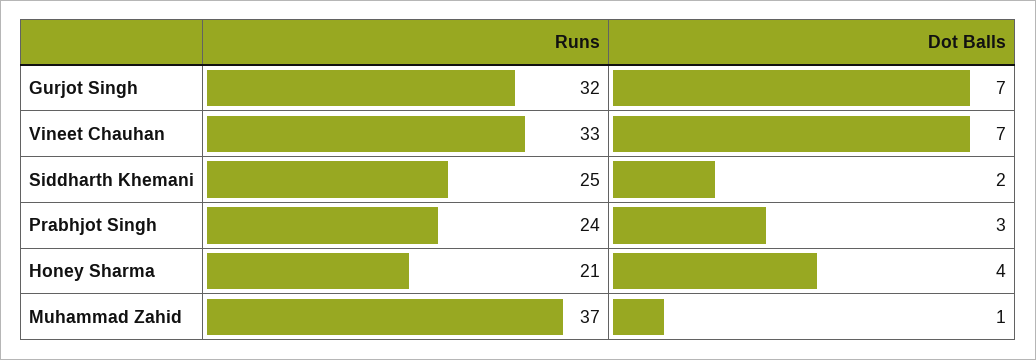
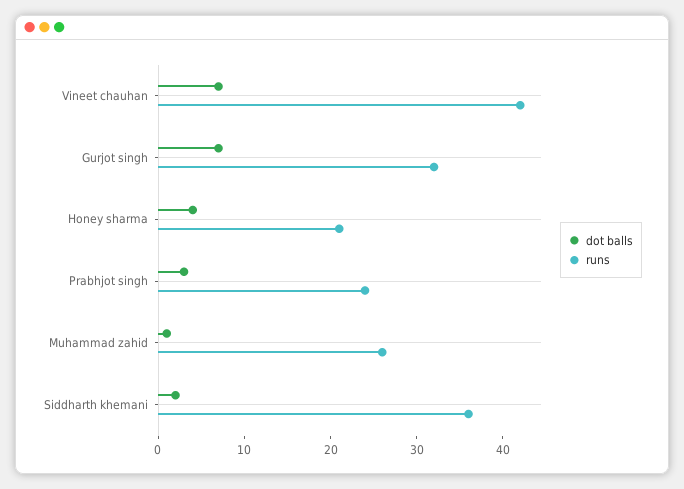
Runs, Vineet Chauhan: 33 -> 42
Runs, Siddharth Khemani: 25 -> 36
Runs, Muhammad Zahid: 37 -> 26

